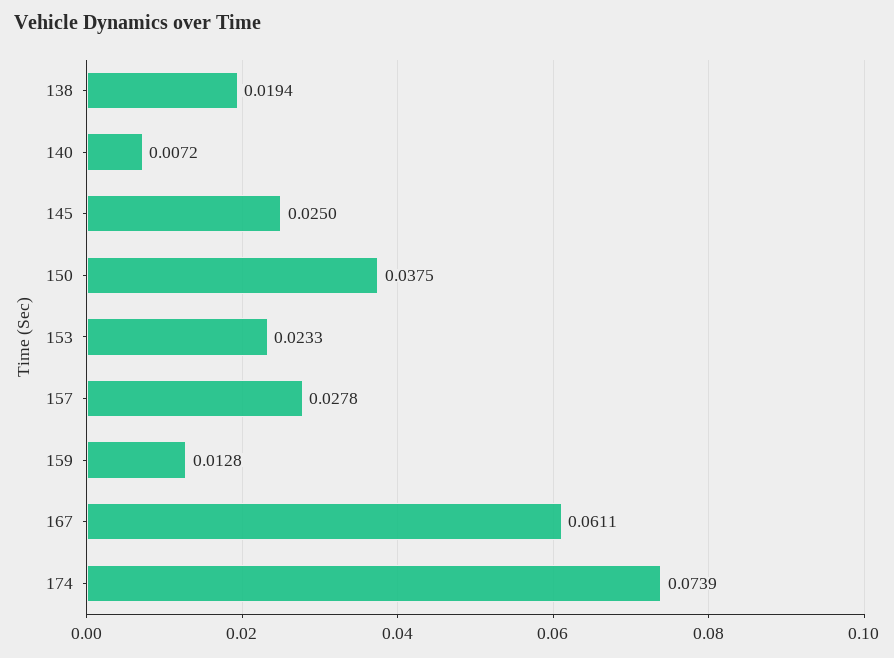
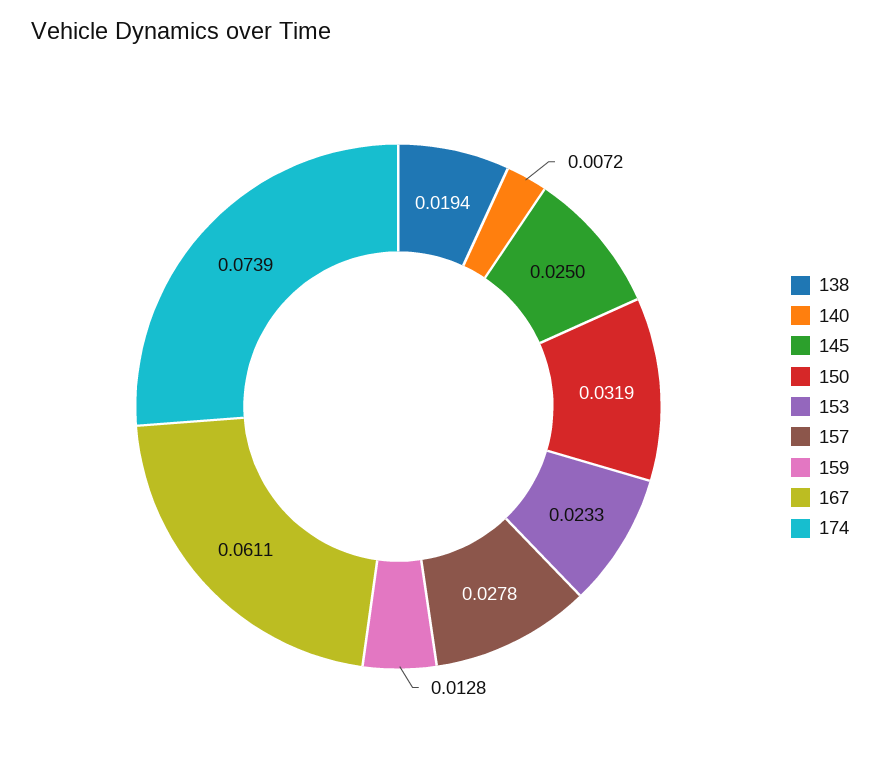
150: 0.0375 -> 0.0319

